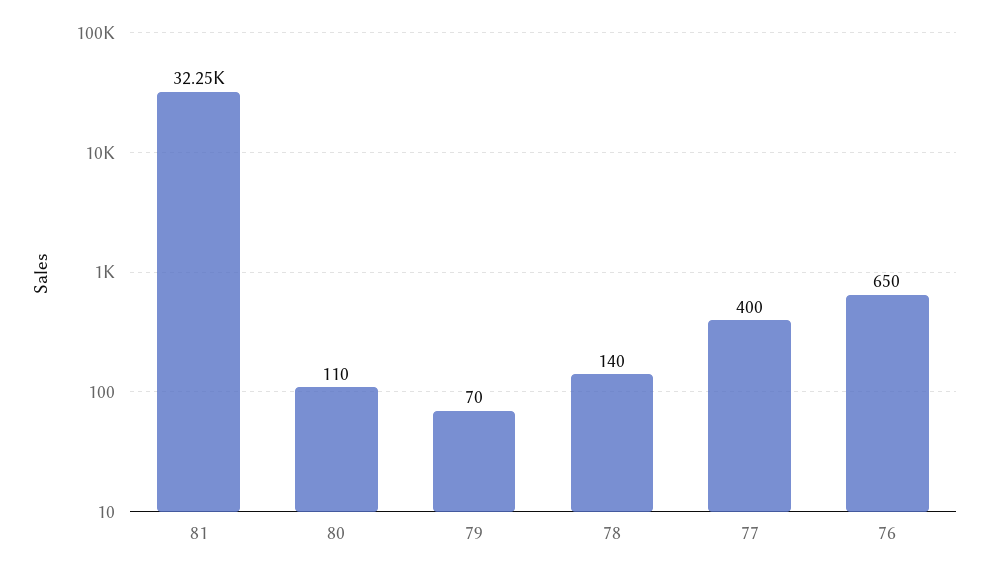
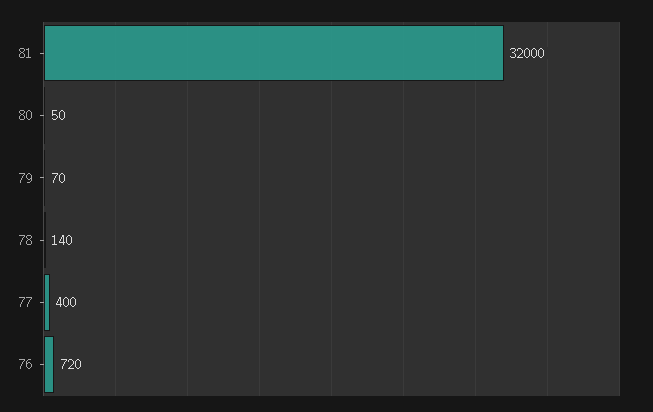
81: 32250 -> 32000
80: 110 -> 50
76: 650 -> 720

